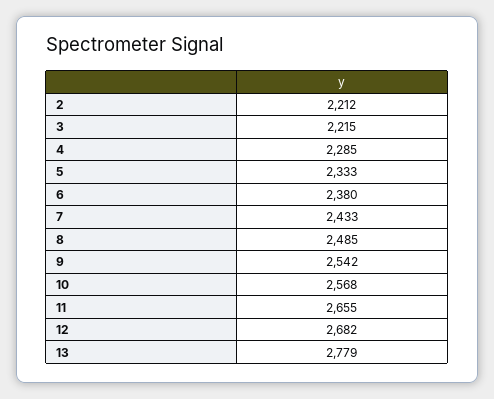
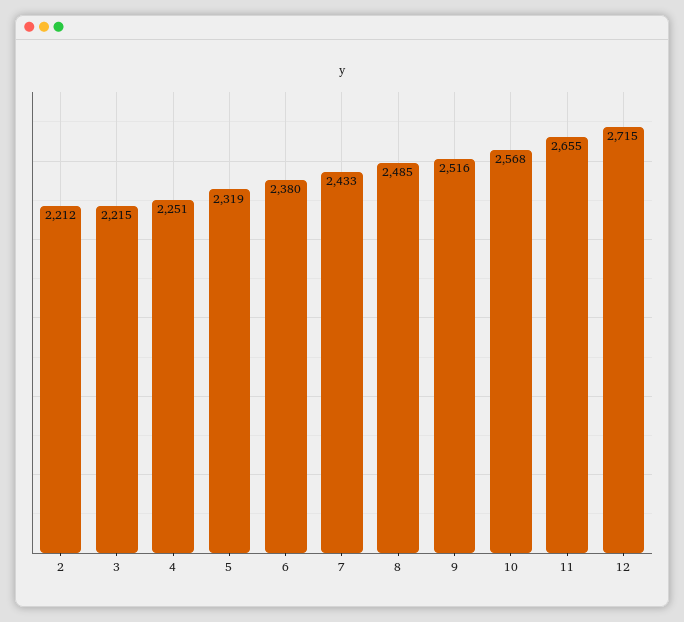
4: 2285 -> 2251
5: 2333 -> 2319
9: 2542 -> 2516
12: 2682 -> 2715
13: 2779 -> none

